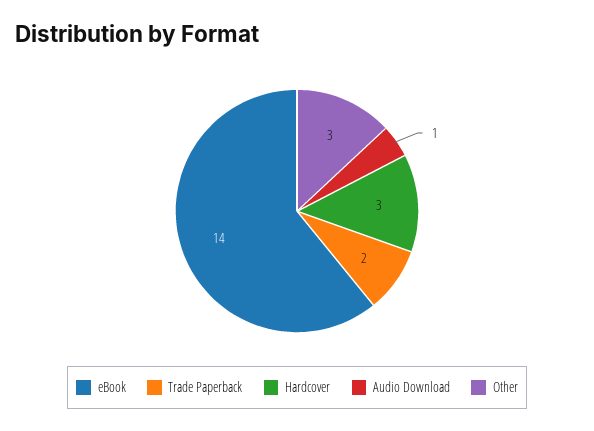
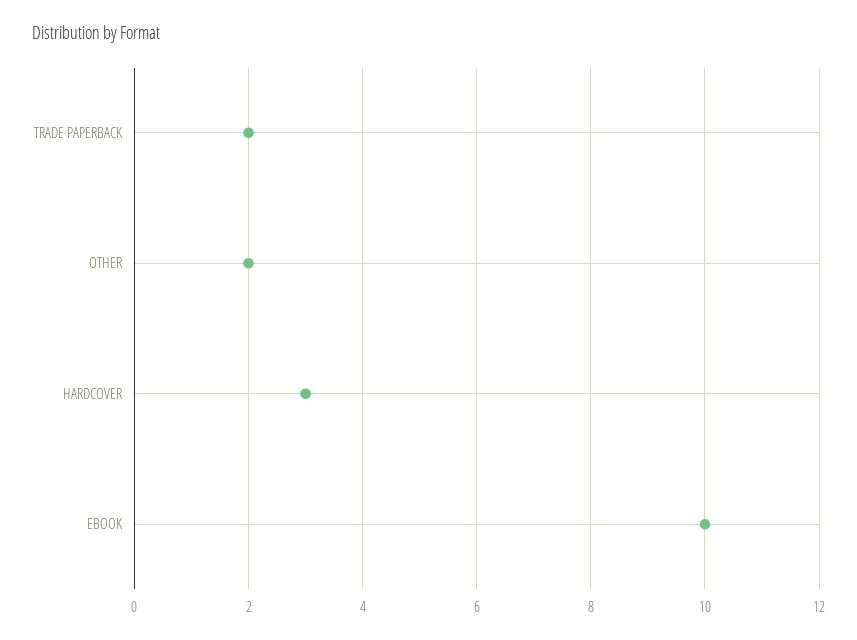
eBook: 14 -> 10
Audio Download: 1 -> none
Other: 3 -> 2

